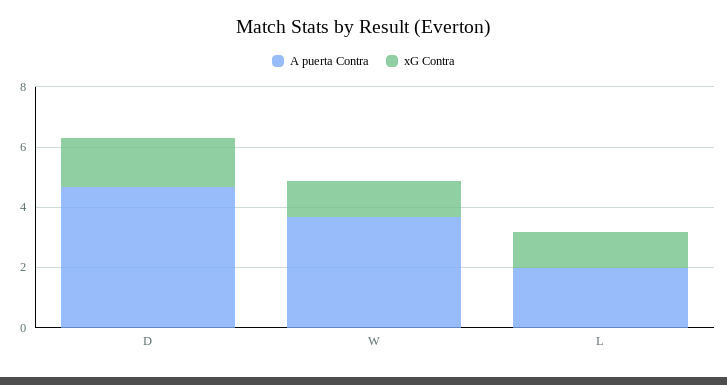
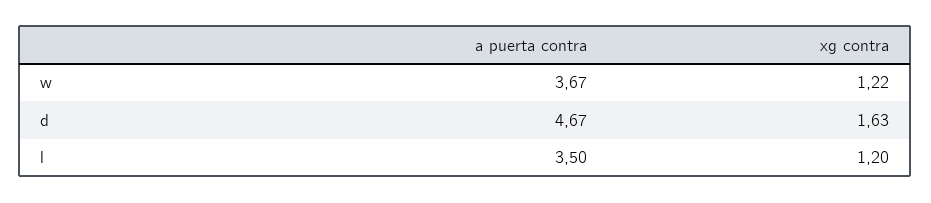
A puerta Contra, L: 2 -> 3.5

